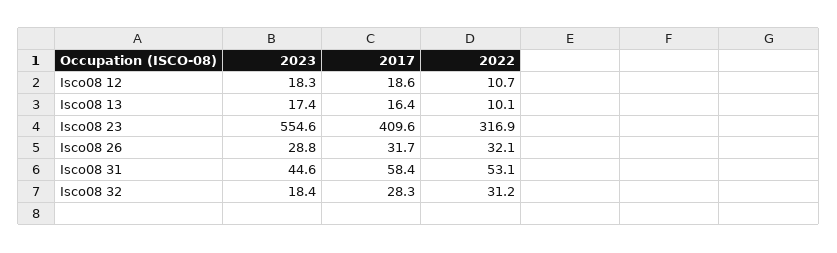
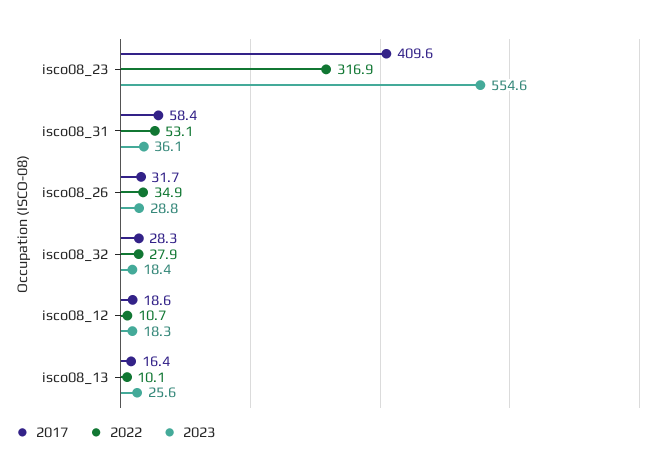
2023, Isco08 13: 17.4 -> 25.6
2022, Isco08 26: 32.1 -> 34.9
2023, Isco08 31: 44.6 -> 36.1
2022, Isco08 32: 31.2 -> 27.9

